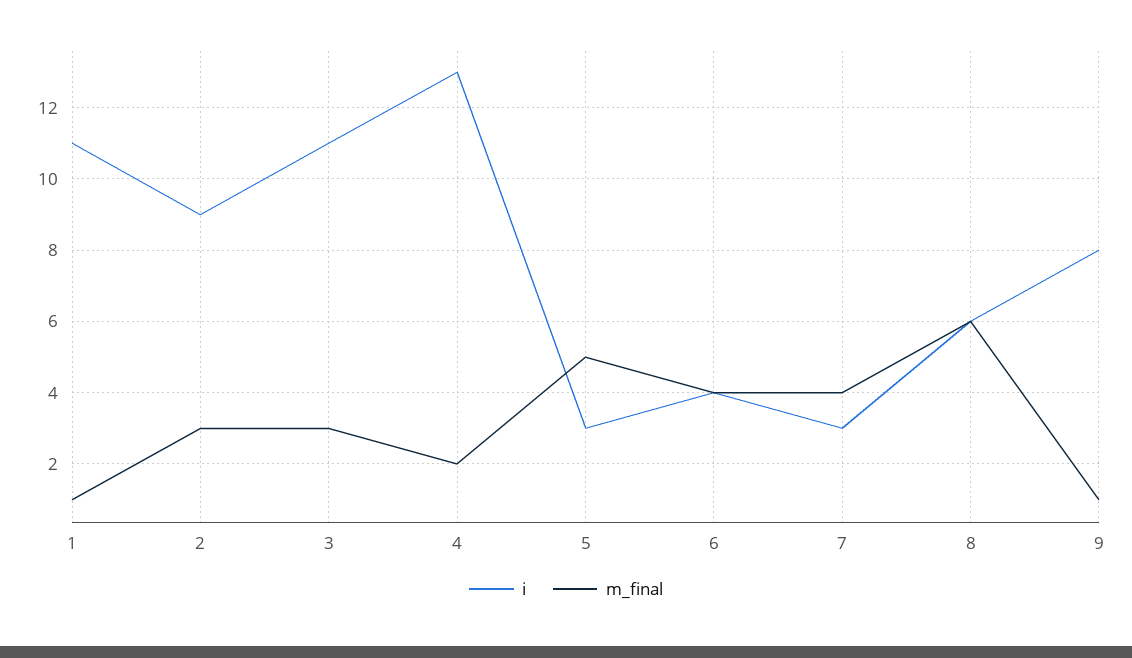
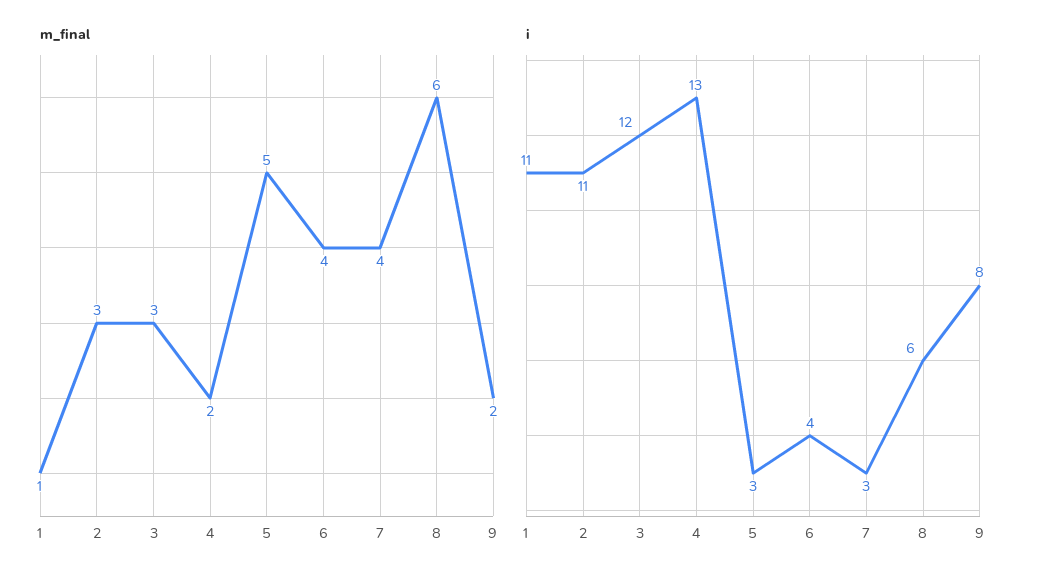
i, 2: 9 -> 11
i, 3: 11 -> 12
m_final, 9: 1 -> 2

